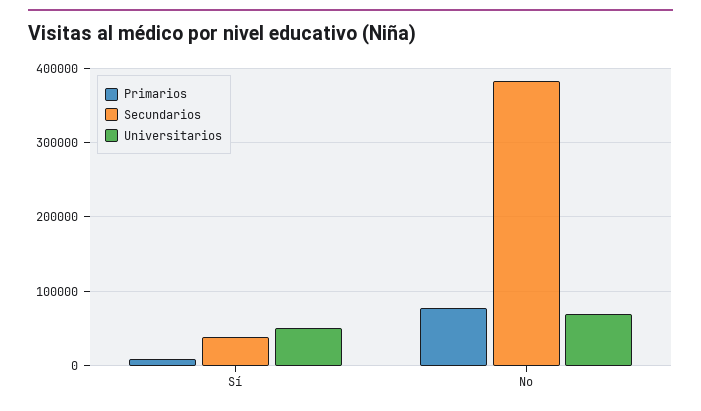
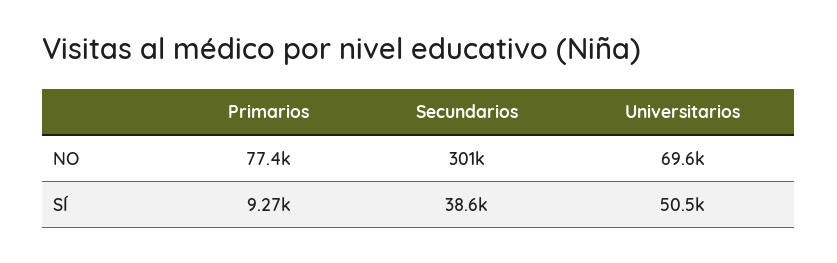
Secundarios, No: 380000 -> 301000

